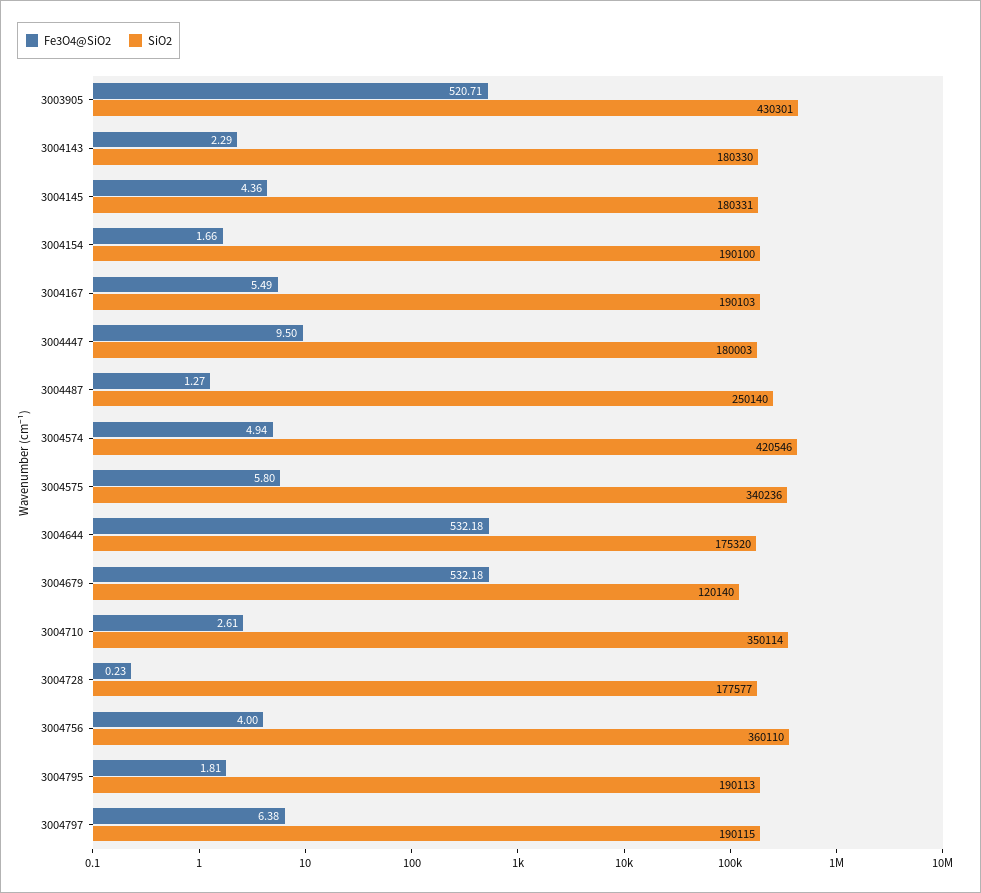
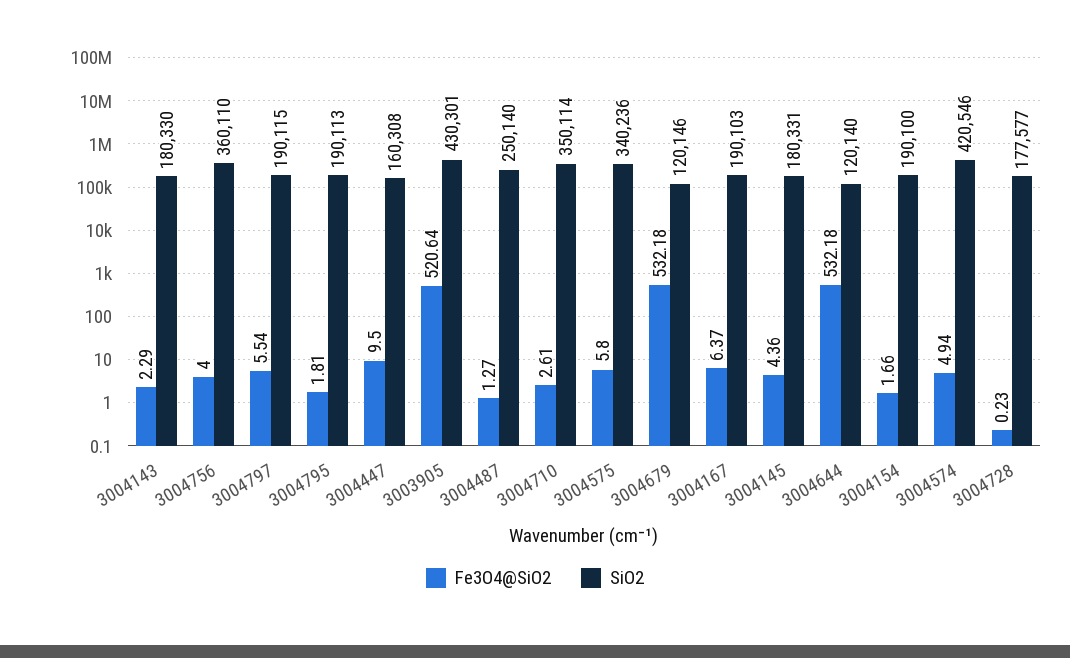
Fe3O4@SiO2, 3003905: 520.71 -> 520.64
Fe3O4@SiO2, 3004167: 5.49 -> 6.37
SiO2, 3004447: 180003 -> 160308
SiO2, 3004644: 175320 -> 120140
SiO2, 3004679: 120140 -> 120146
Fe3O4@SiO2, 3004797: 6.38 -> 5.54

